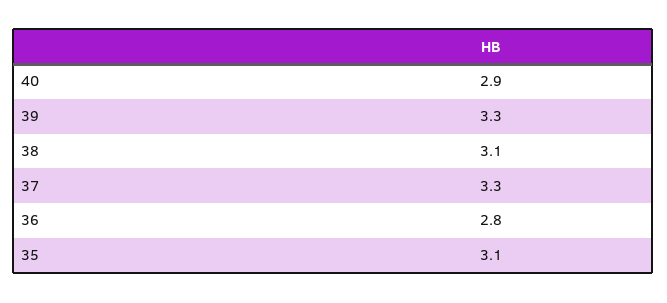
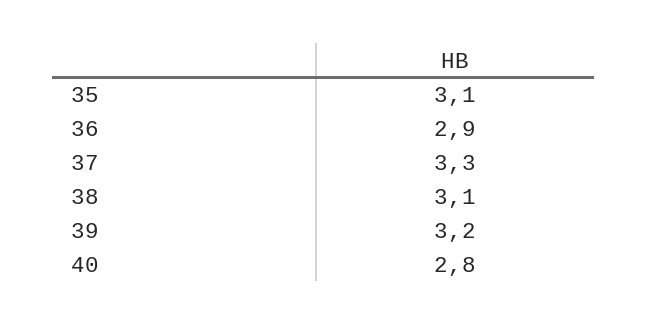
40: 2.9 -> 2.8
39: 3.3 -> 3.2
36: 2.8 -> 2.9

